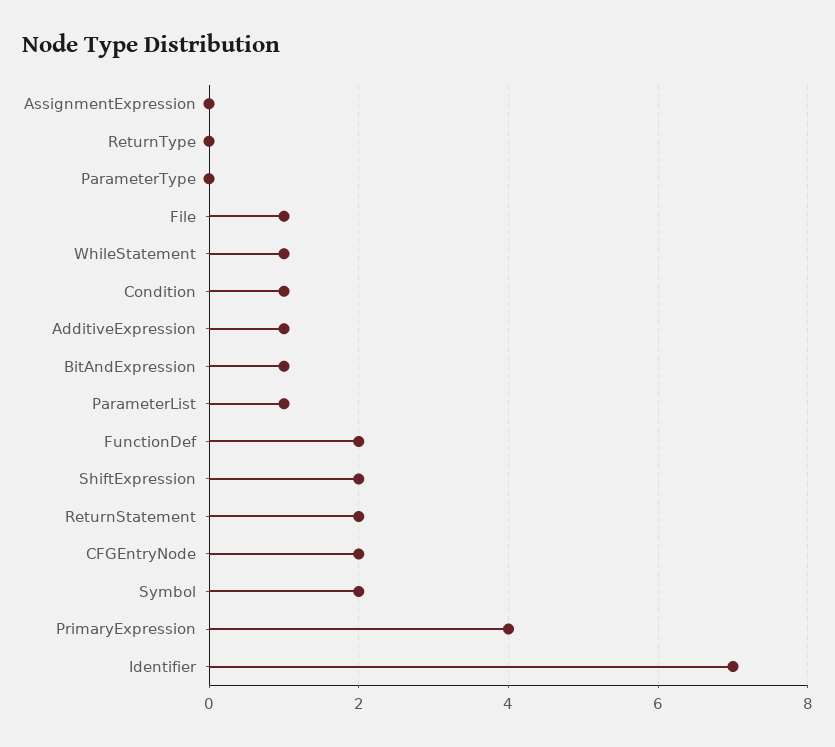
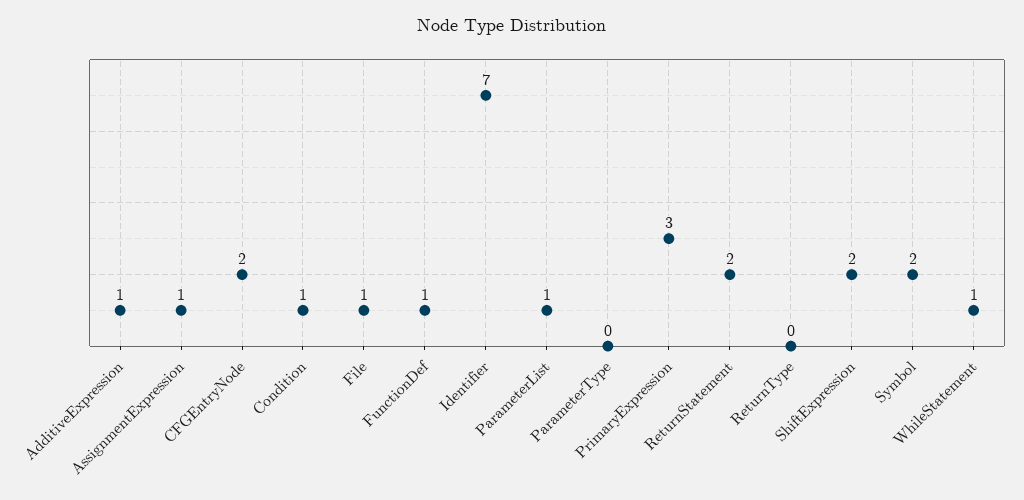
AssignmentExpression: 0 -> 1
BitAndExpression: 1 -> none
FunctionDef: 2 -> 1
PrimaryExpression: 4 -> 3

